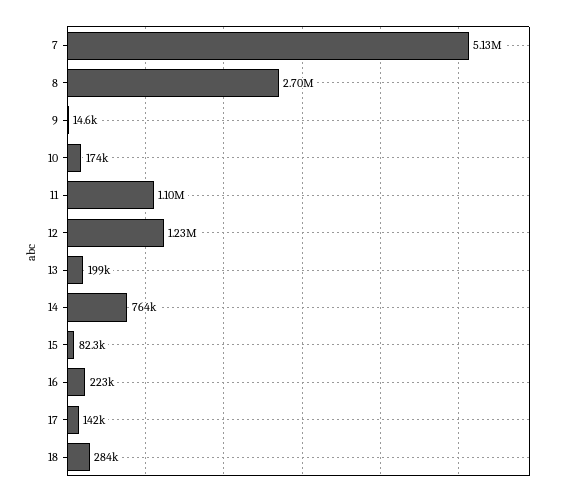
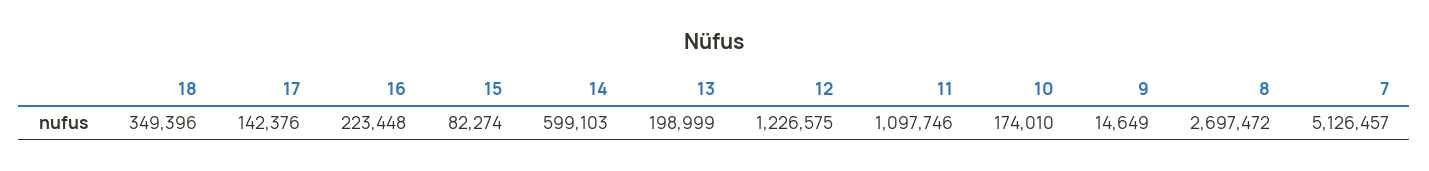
14: 764000 -> 599103
18: 284000 -> 349396

